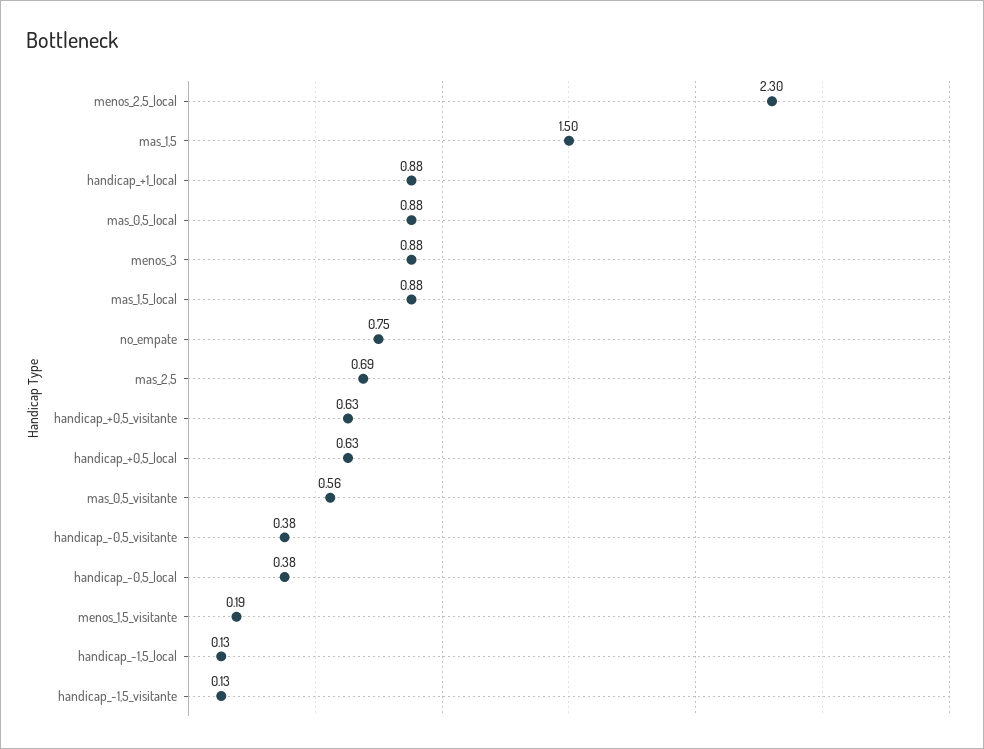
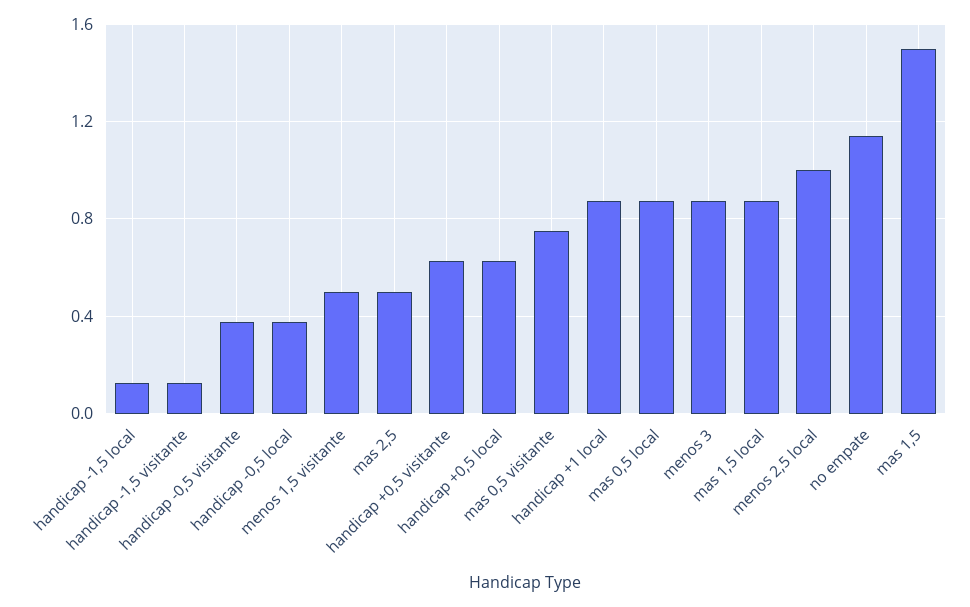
menos_2,5_local: 2.3 -> 1
no_empate: 0.75 -> 1.15
mas_2,5: 0.69 -> 0.5
mas_0,5_visitante: 0.56 -> 0.75
menos_1,5_visitante: 0.19 -> 0.5

